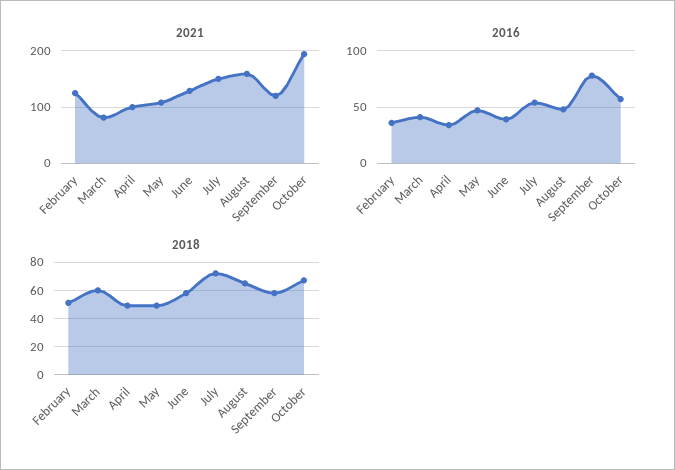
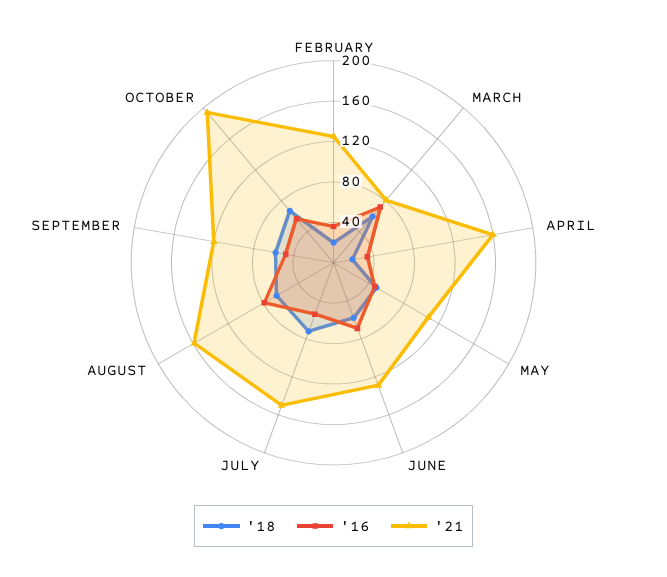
2021, April: 100 -> 160
2016, March: 40 -> 70
2016, June: 40 -> 70
2016, August: 50 -> 80
2016, September: 80 -> 50
2018, February: 50 -> 20
2018, April: 50 -> 20

